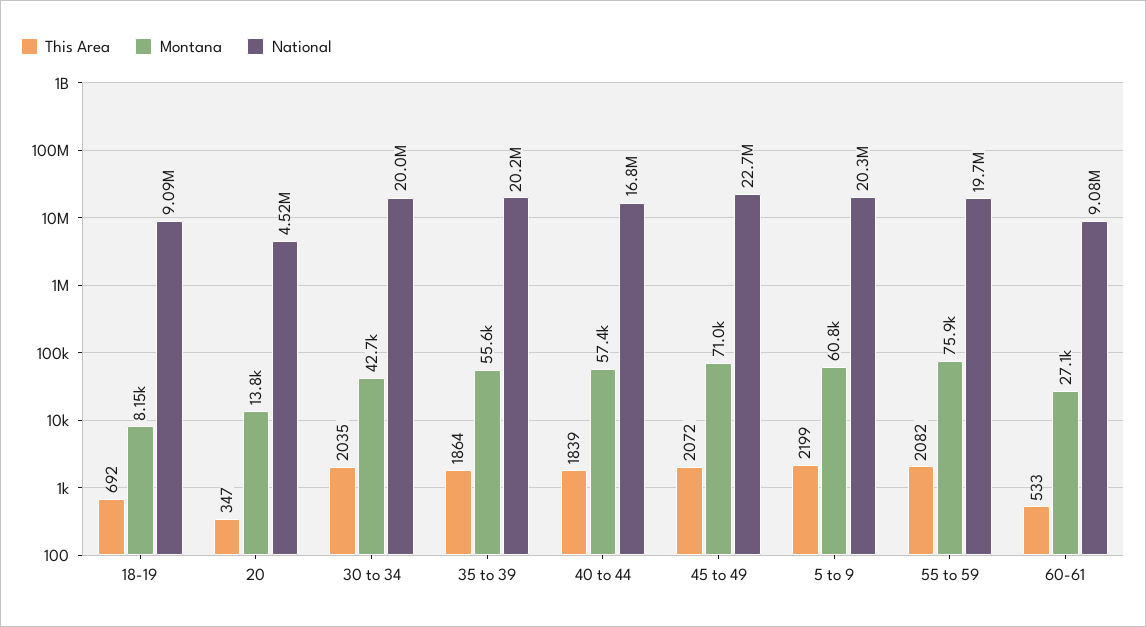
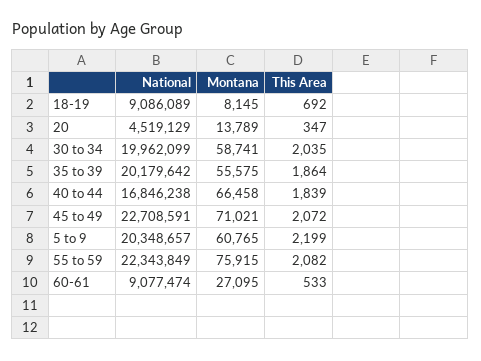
Montana, 30 to 34: 42700 -> 58741
Montana, 40 to 44: 57400 -> 66458
National, 55 to 59: 19700000 -> 22343849

